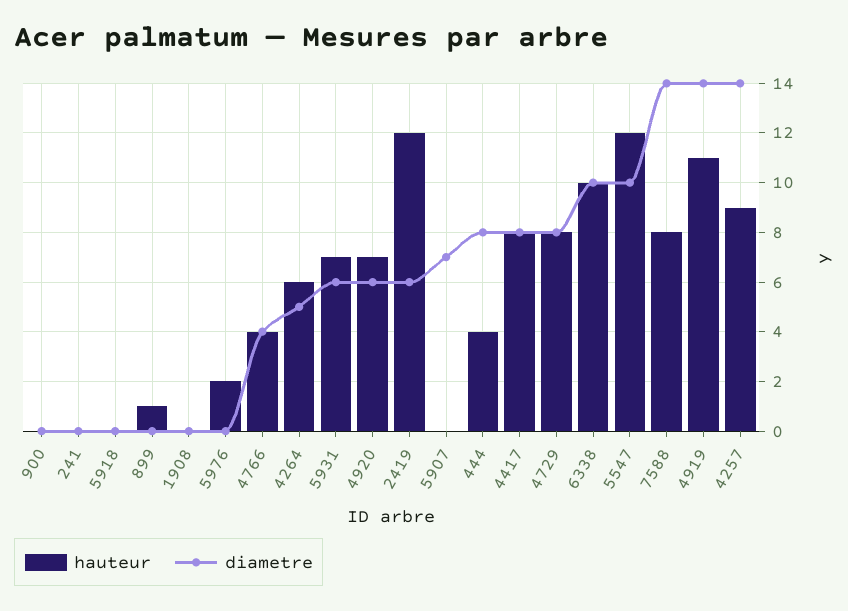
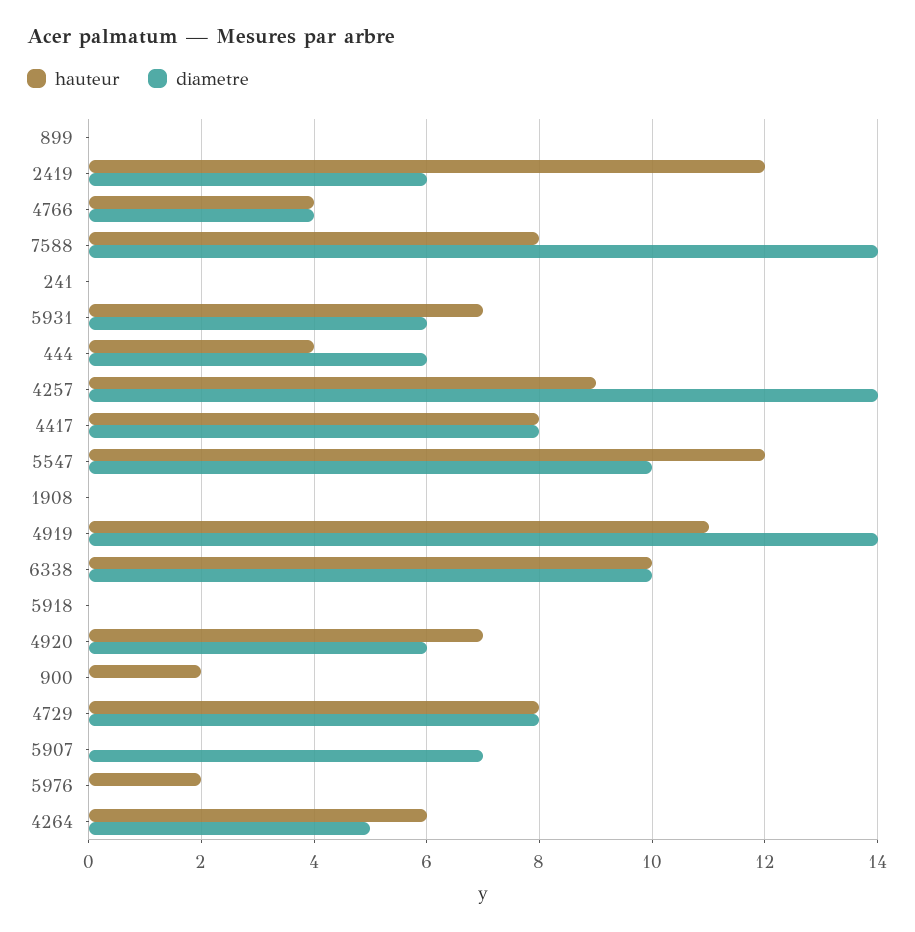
hauteur, 900: 0 -> 2
hauteur, 899: 1 -> 0
diametre, 444: 8 -> 6

